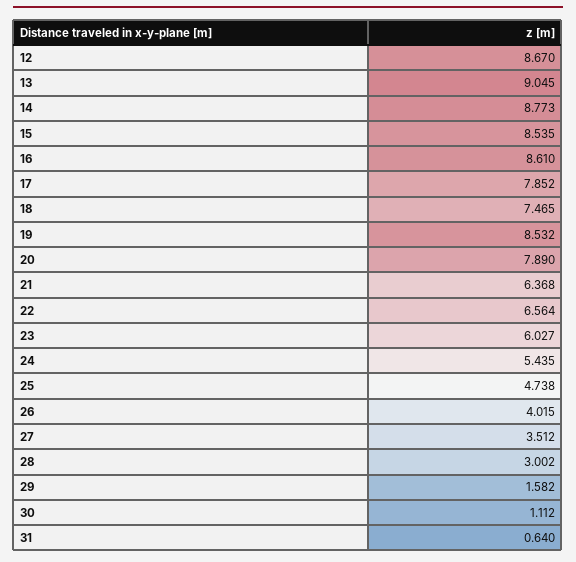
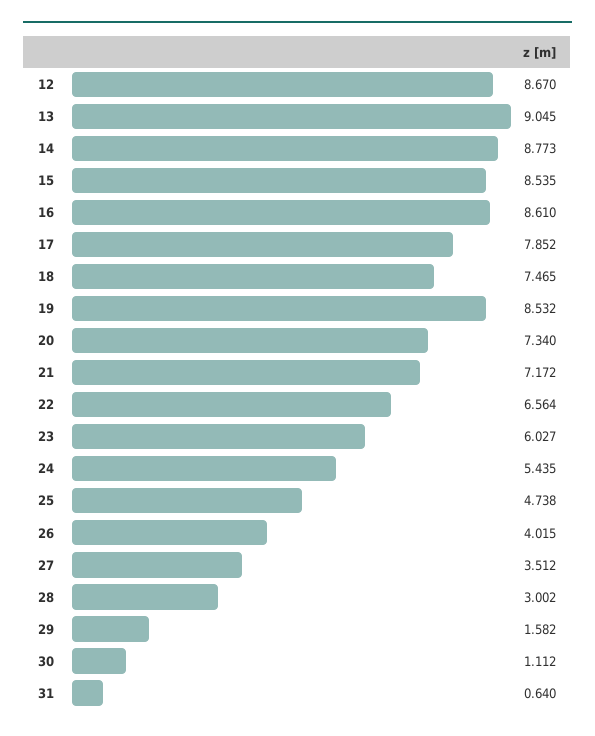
20: 7.89 -> 7.34
21: 6.368 -> 7.172

